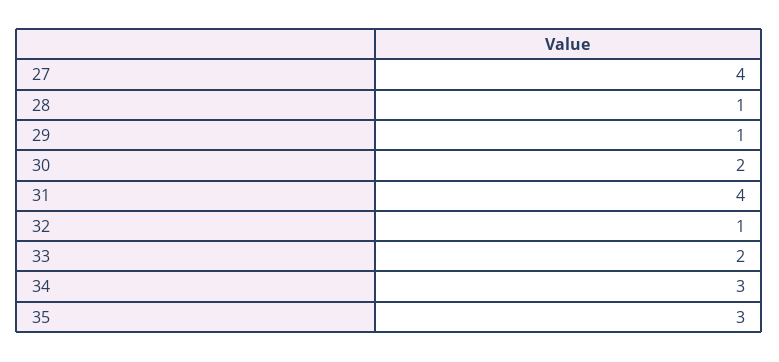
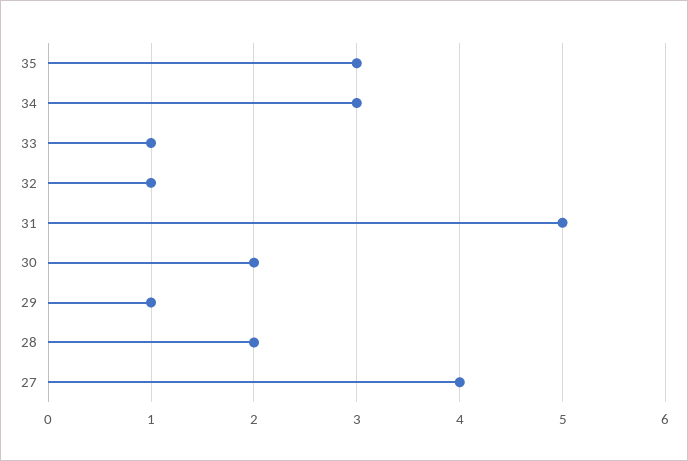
28: 1 -> 2
31: 4 -> 5
33: 2 -> 1

